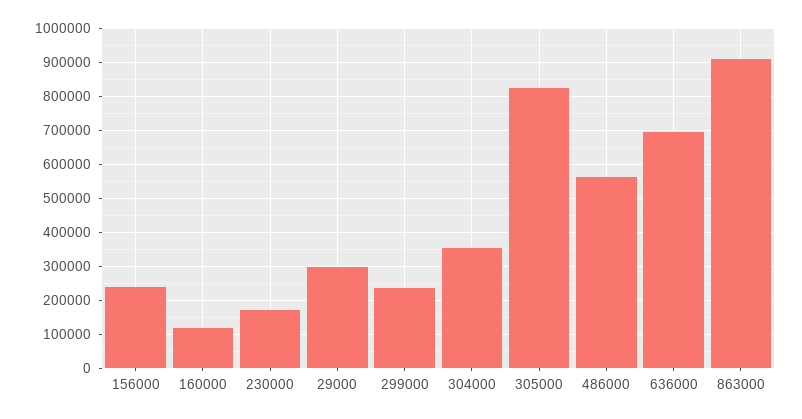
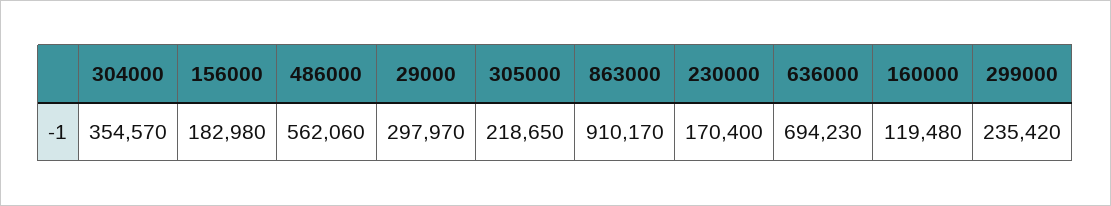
156000: 240000 -> 182980
305000: 820000 -> 218650

